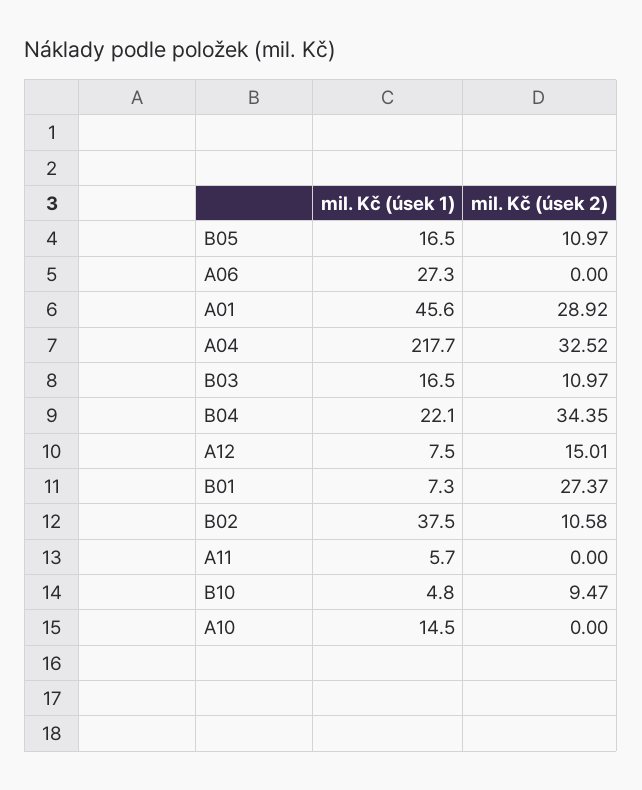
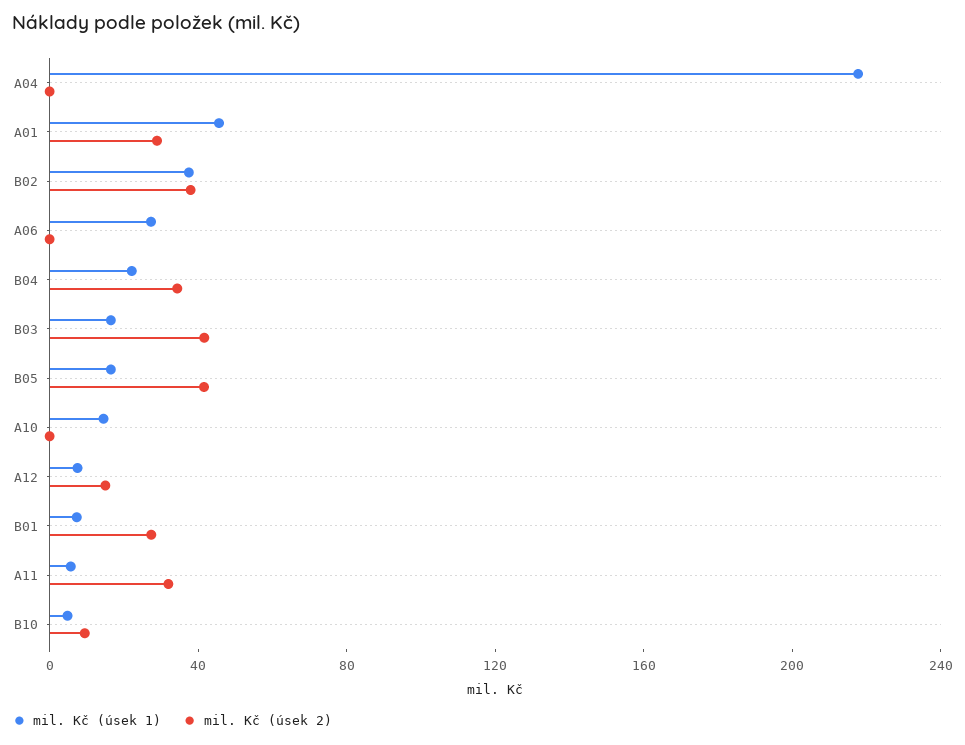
mil. Kč (úsek 2), B05: 10.97 -> 40
mil. Kč (úsek 2), A04: 32.52 -> 0
mil. Kč (úsek 2), B03: 10.97 -> 40
mil. Kč (úsek 2), B02: 10.58 -> 40
mil. Kč (úsek 2), A11: 0 -> 30

